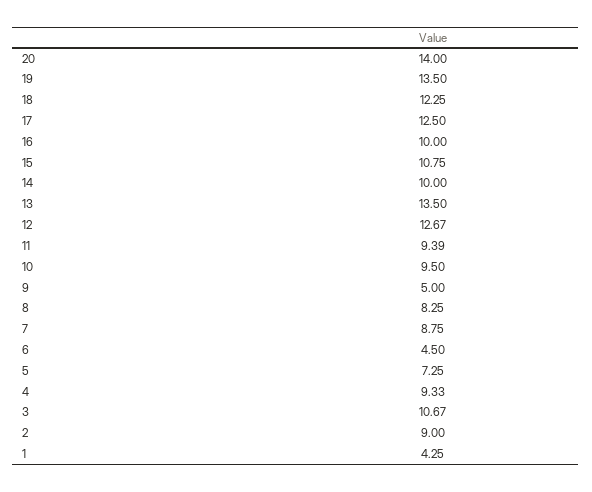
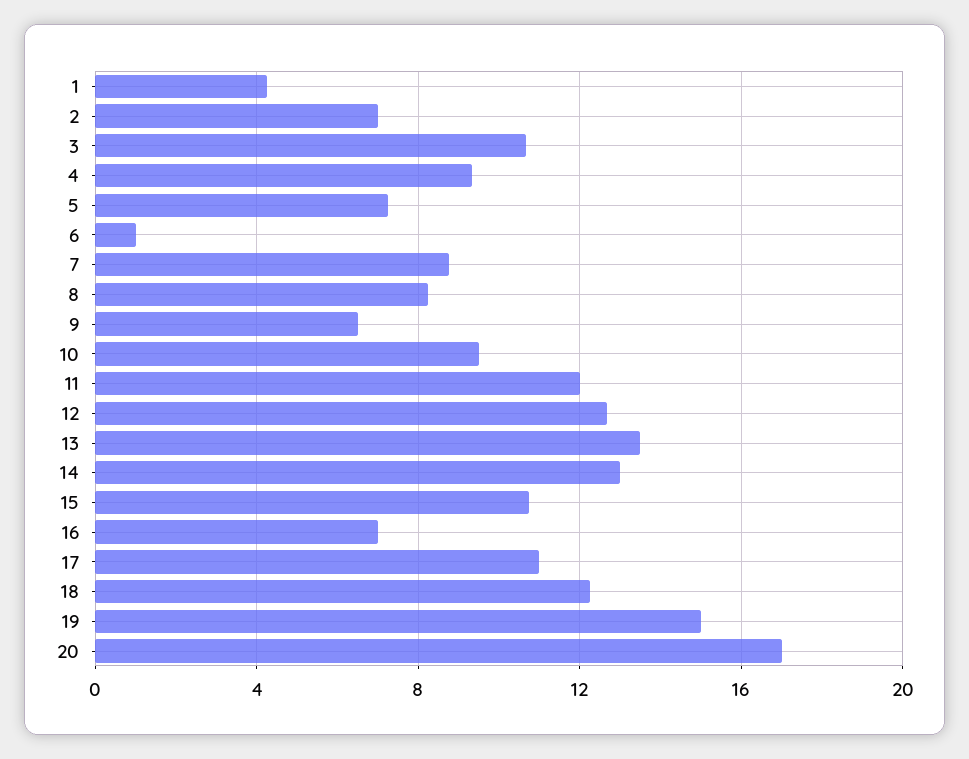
20: 14 -> 17
19: 13.5 -> 15
17: 12.5 -> 11
16: 10 -> 7
14: 10 -> 13
11: 9.39 -> 12
9: 5 -> 6.5
6: 4.5 -> 1
2: 9 -> 7

